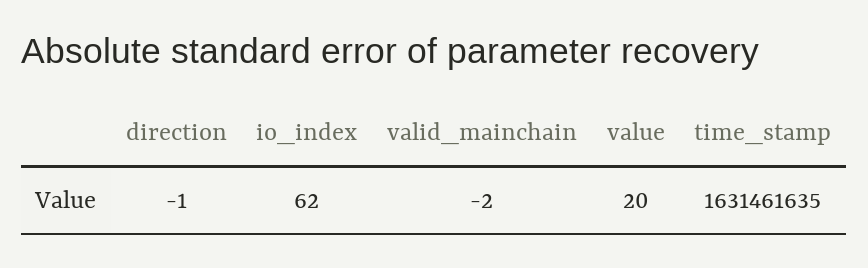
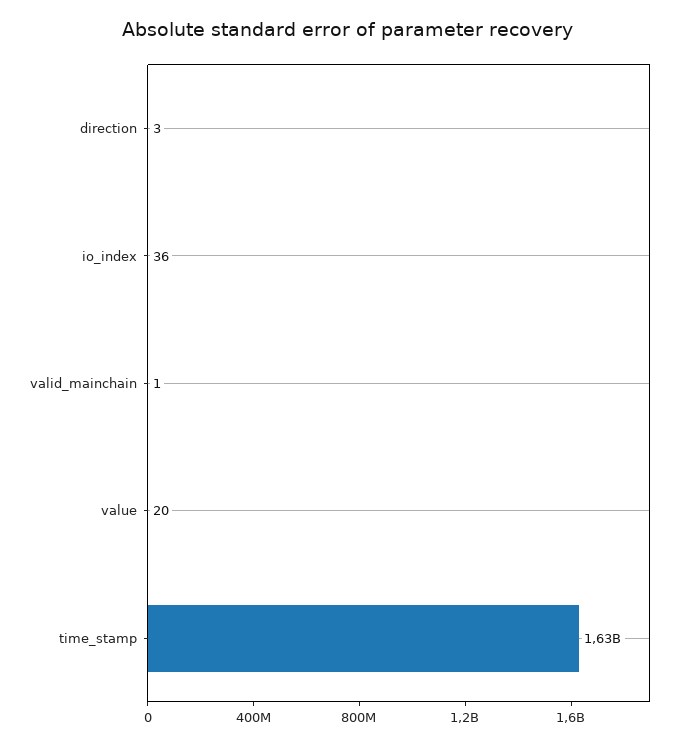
direction: -1 -> 3
io_index: 62 -> 36
valid_mainchain: -2 -> 1

